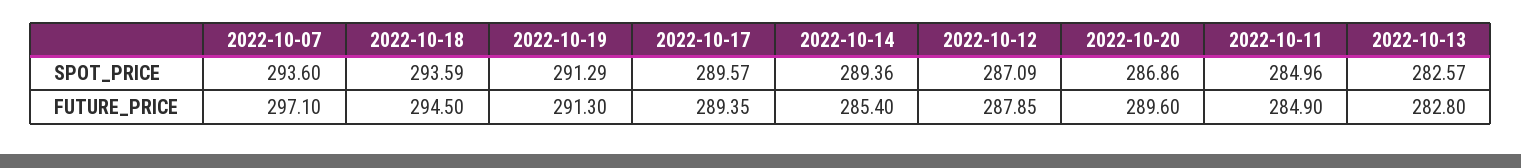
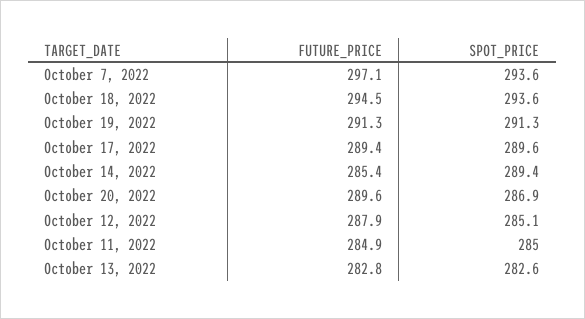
2022-10-12, SPOT_PRICE: 287.09 -> 285.1

